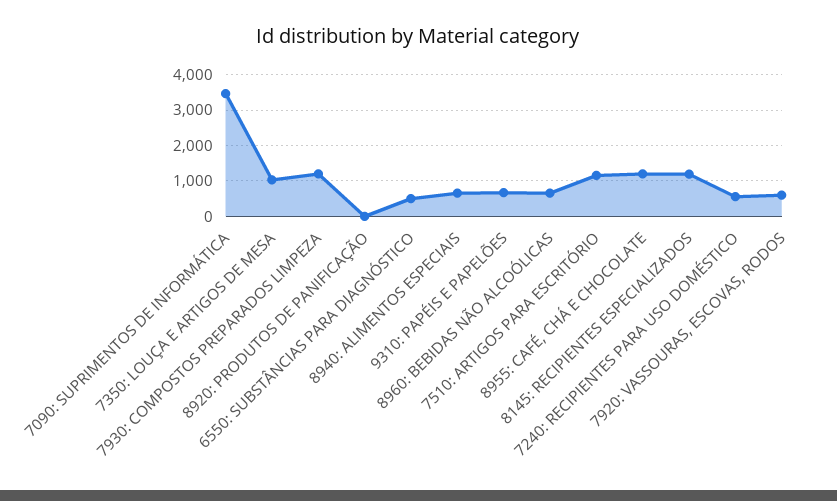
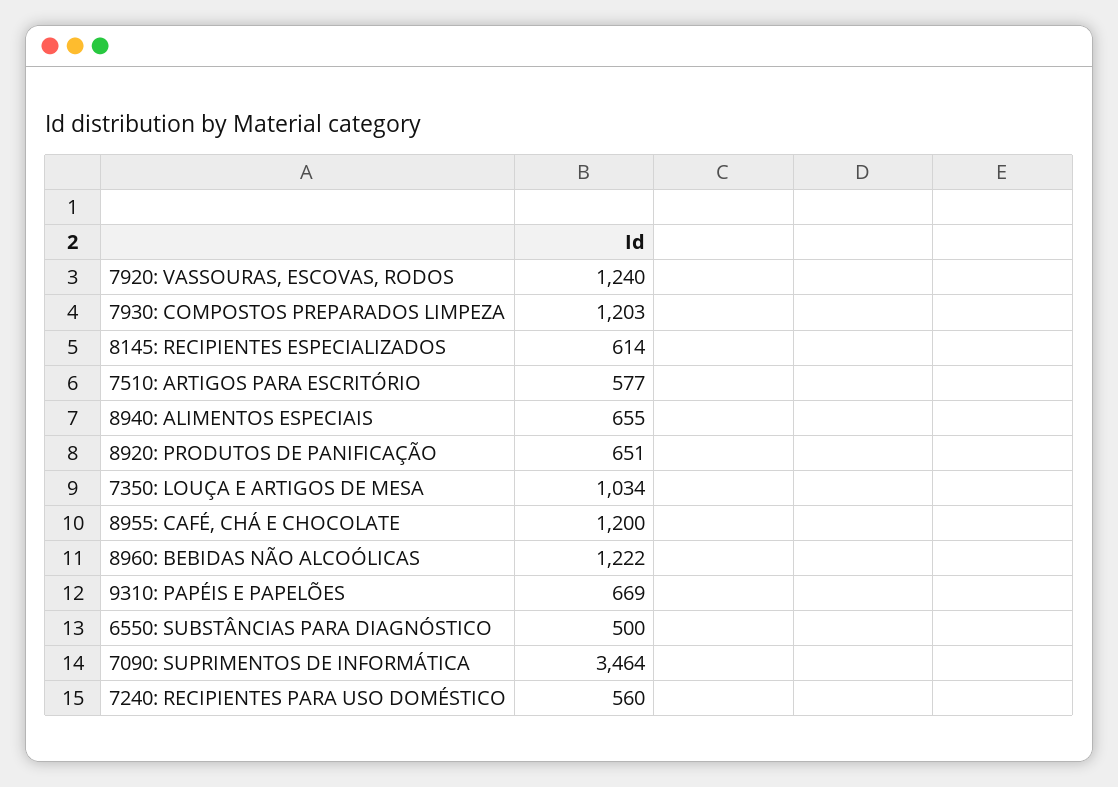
8920: PRODUTOS DE PANIFICAÇÃO: 0 -> 651
8960: BEBIDAS NÃO ALCOÓLICAS: 600 -> 1222
7510: ARTIGOS PARA ESCRITÓRIO: 1200 -> 577
8145: RECIPIENTES ESPECIALIZADOS: 1200 -> 614
7920: VASSOURAS, ESCOVAS, RODOS: 600 -> 1240

